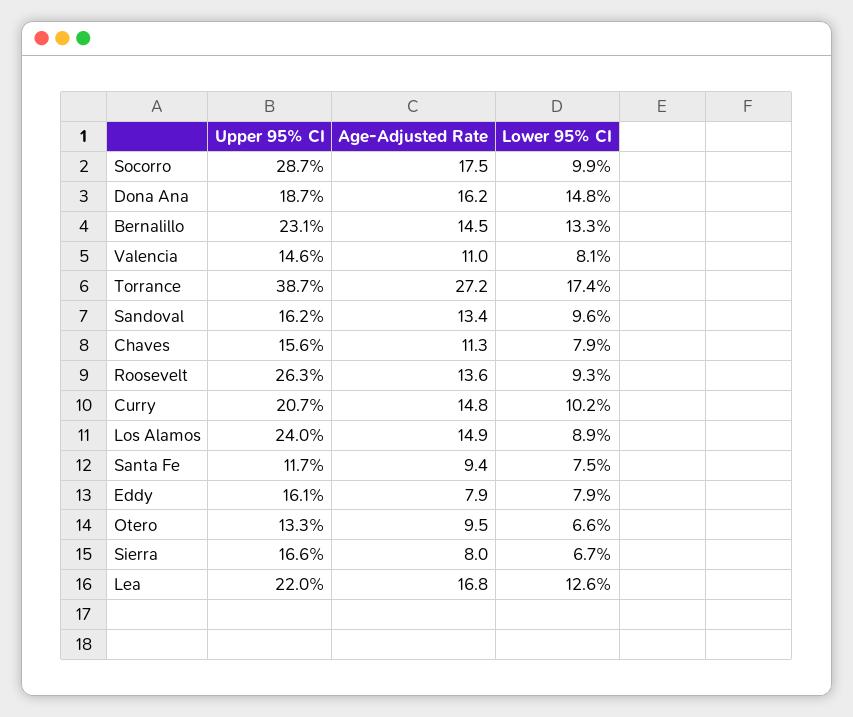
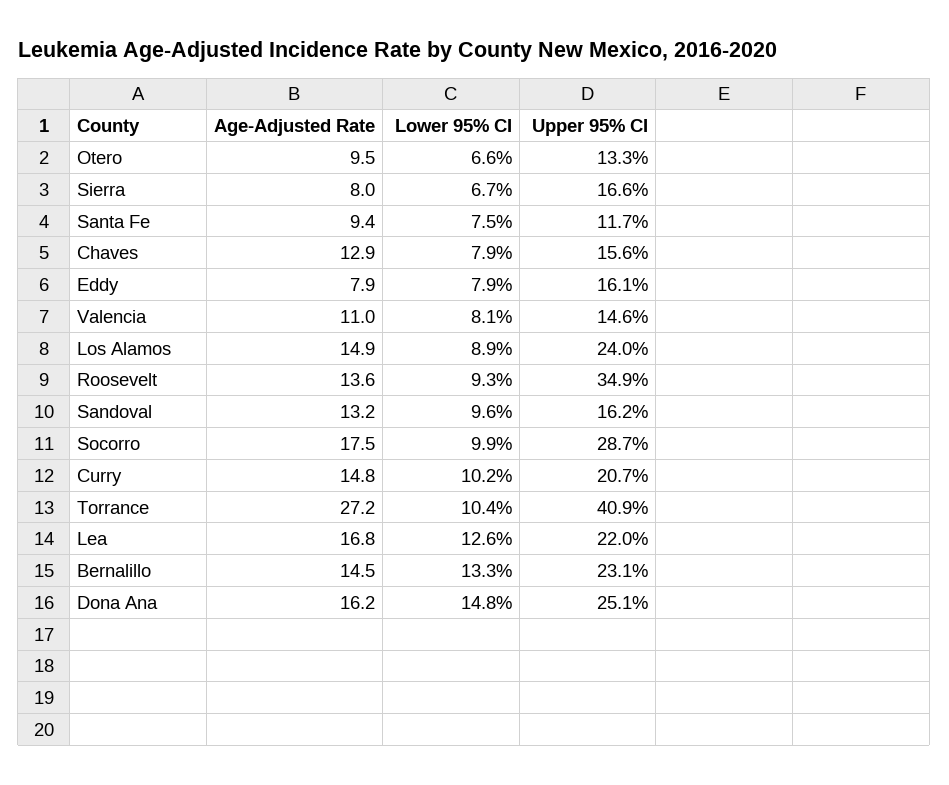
Upper 95% CI, Dona Ana: 18.7 -> 25.1
Upper 95% CI, Torrance: 38.7 -> 40.9
Lower 95% CI, Torrance: 17.4 -> 10.4
Age-Adjusted Rate, Sandoval: 13.4 -> 13.2
Age-Adjusted Rate, Chaves: 11.3 -> 12.9
Upper 95% CI, Roosevelt: 26.3 -> 34.9

